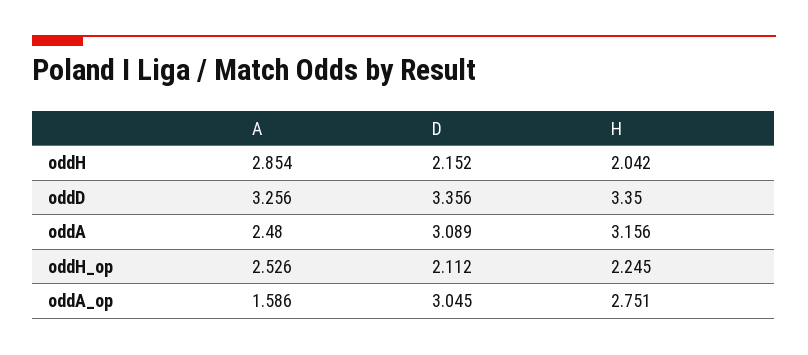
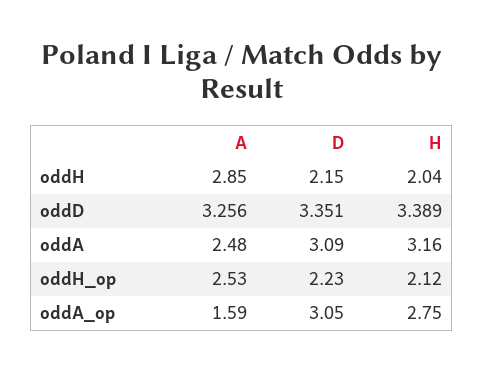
D, oddD: 3.356 -> 3.351
H, oddD: 3.35 -> 3.389
D, oddH_op: 2.112 -> 2.23
H, oddH_op: 2.245 -> 2.12

